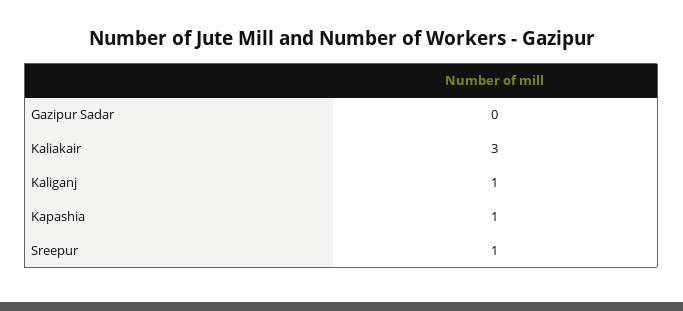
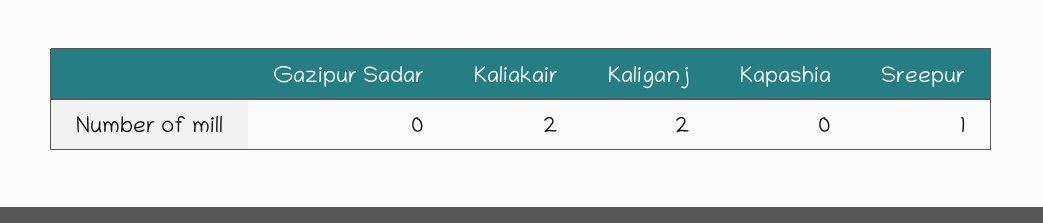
Kaliakair: 3 -> 2
Kaliganj: 1 -> 2
Kapashia: 1 -> 0

